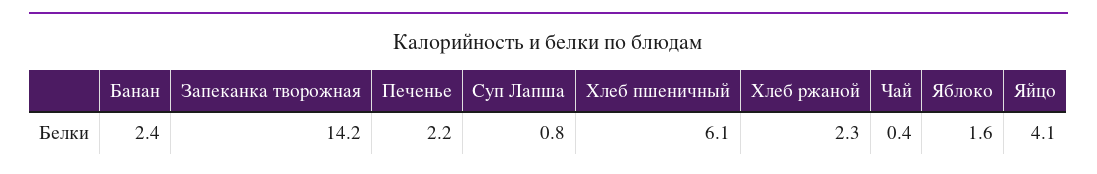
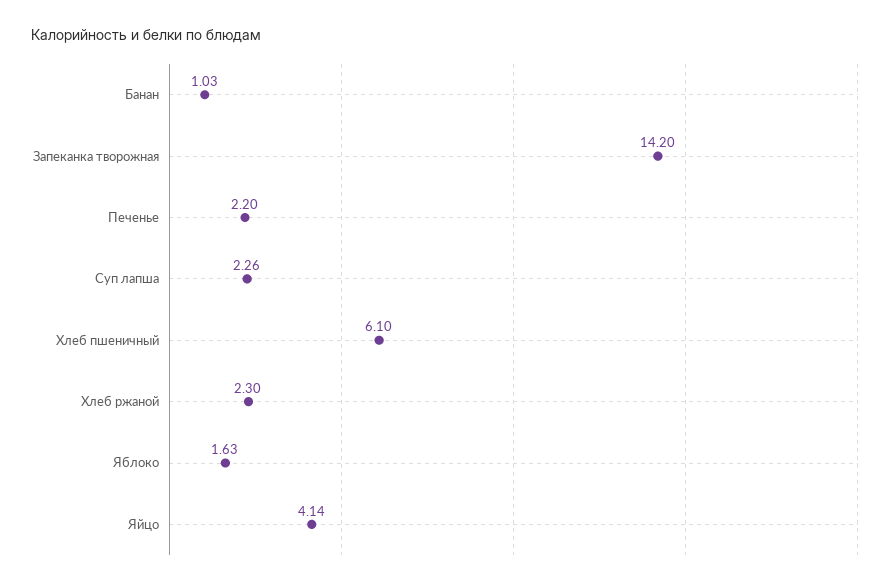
Банан: 2.4 -> 1.03
Суп Лапша: 0.8 -> 2.26
Чай: 0.4 -> none

